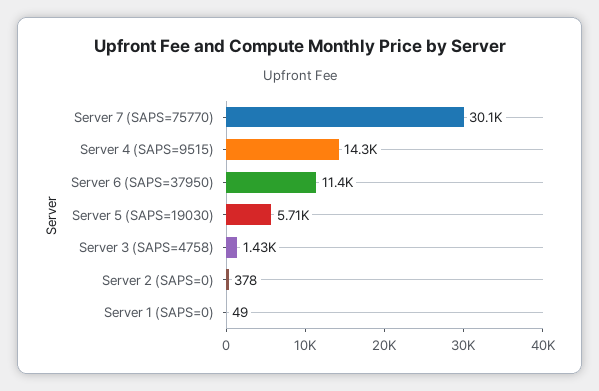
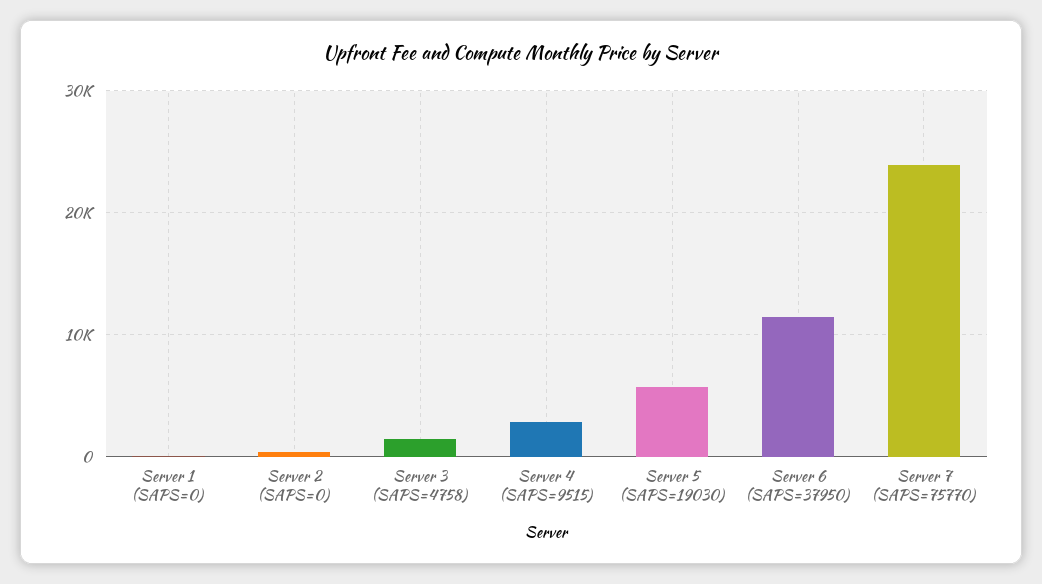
Server 7 (SAPS=75770): 30100 -> 24000
Server 4 (SAPS=9515): 14300 -> 3000

